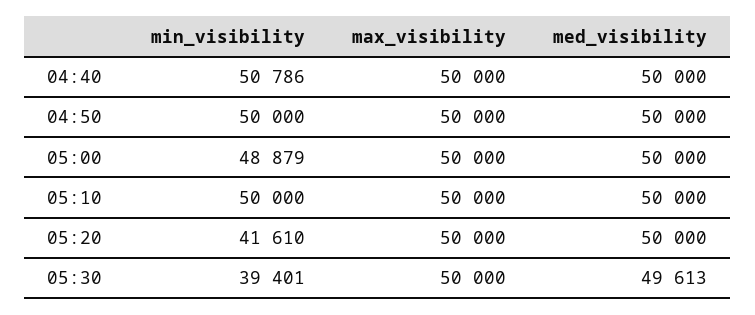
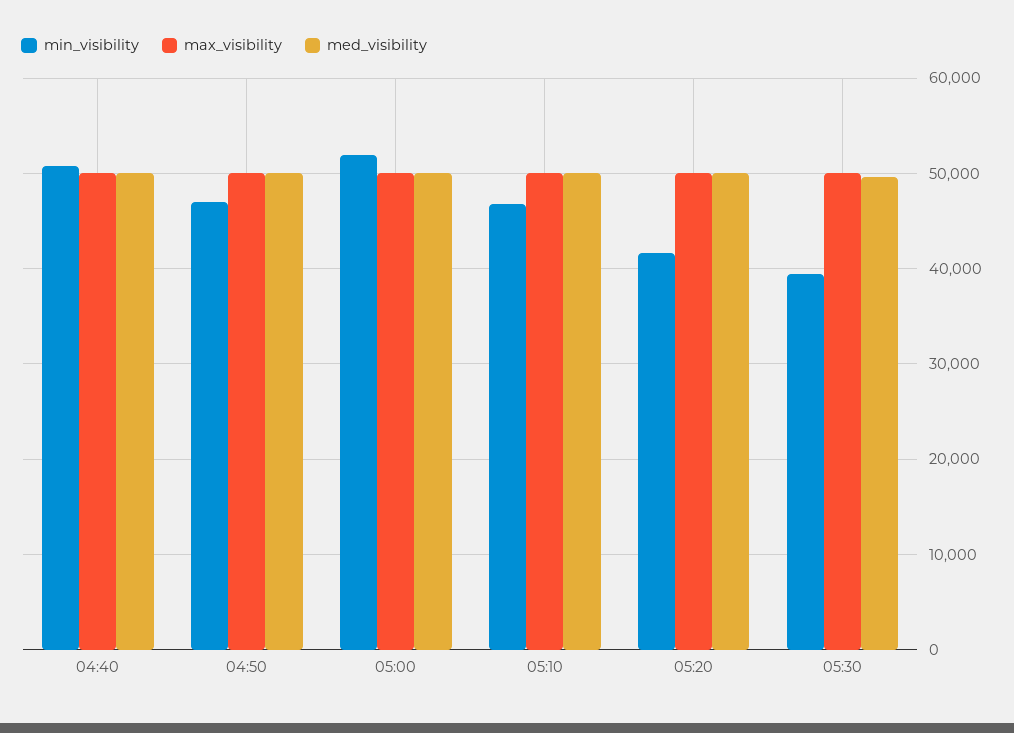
min_visibility, 04:50: 50000 -> 47000
min_visibility, 05:00: 48879 -> 52000
min_visibility, 05:10: 50000 -> 47000

